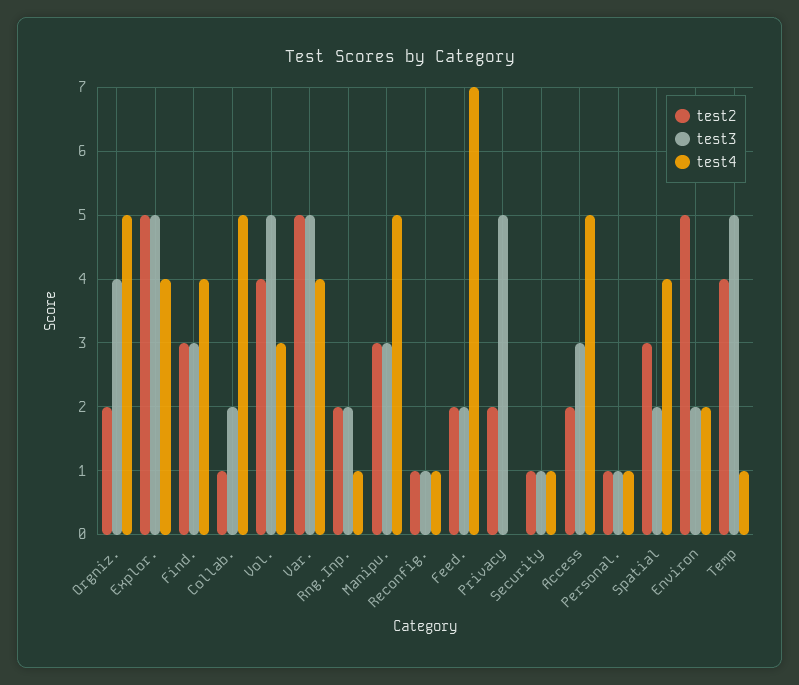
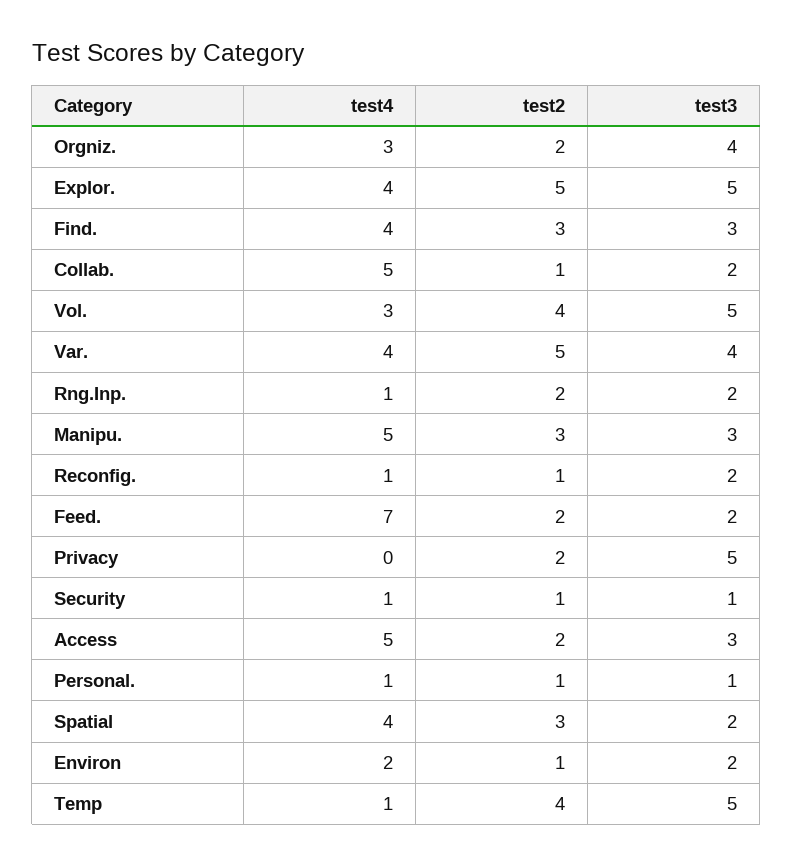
test4, Orgniz.: 5 -> 3
test3, Var.: 5 -> 4
test3, Reconfig.: 1 -> 2
test2, Environ: 5 -> 1

